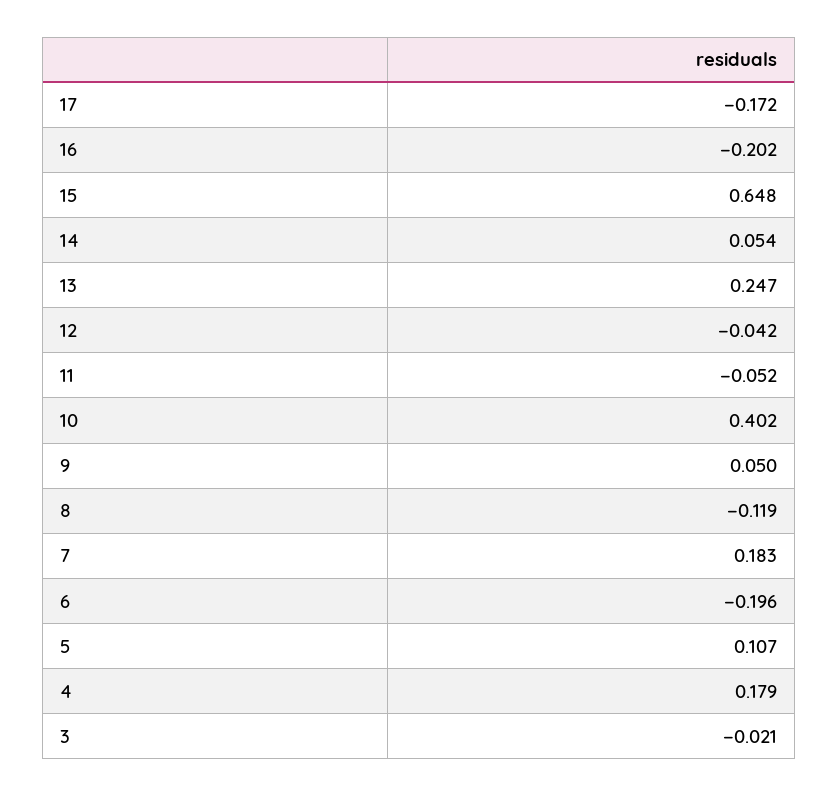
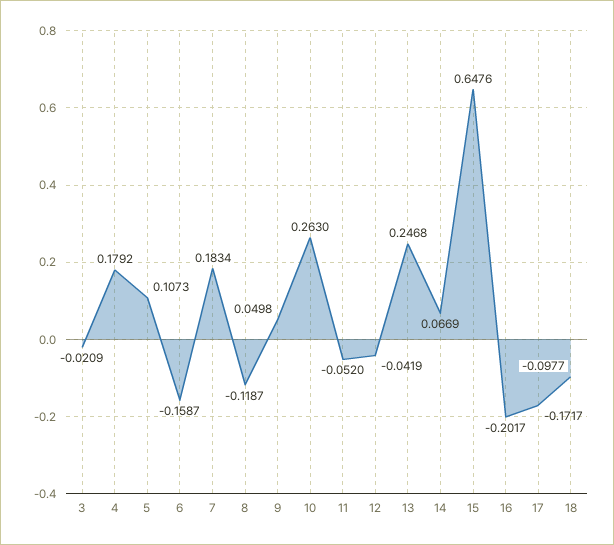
14: 0.054 -> 0.0669
10: 0.402 -> 0.263
6: -0.196 -> -0.1587
18: none -> -0.0977

